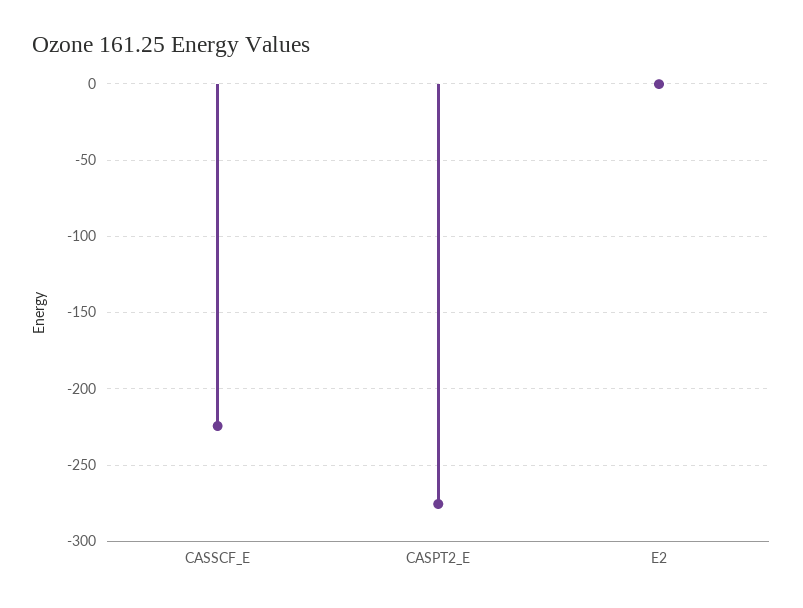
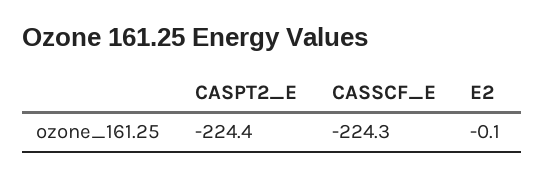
CASPT2_E: -275 -> -224.4

